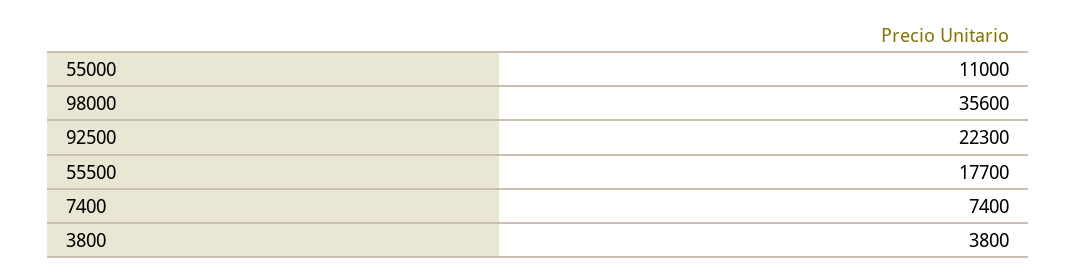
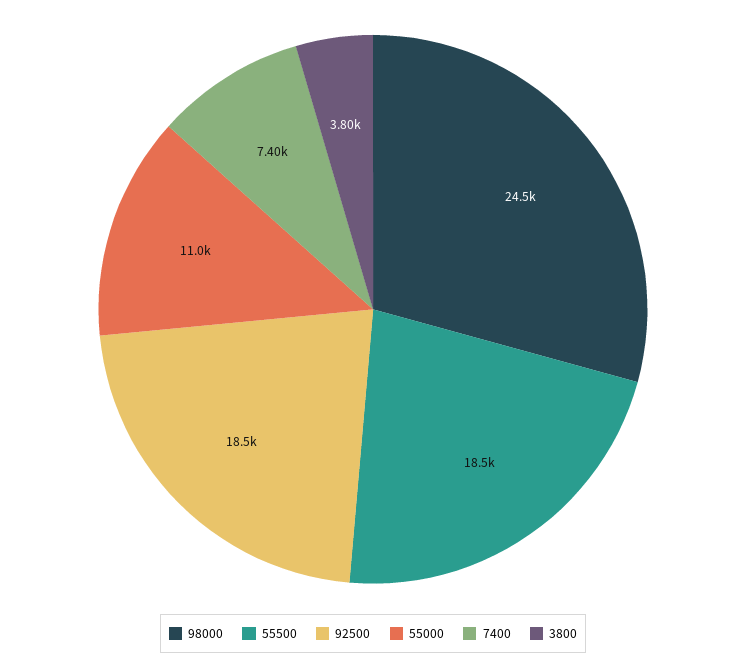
98000: 35600 -> 24500
92500: 22300 -> 18500
55500: 17700 -> 18500

